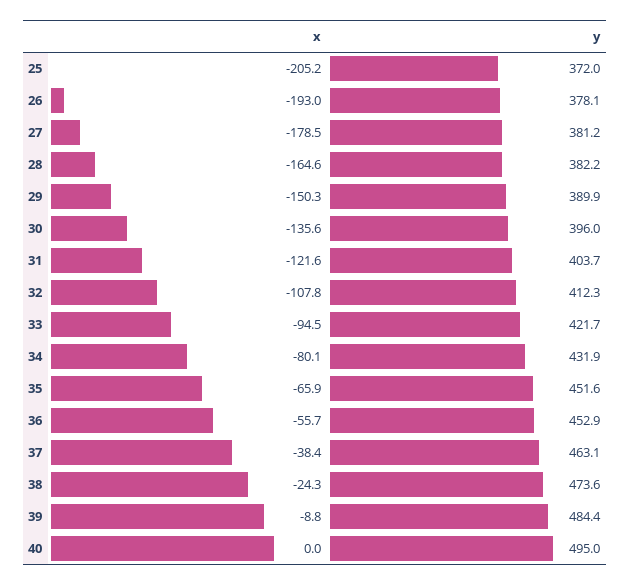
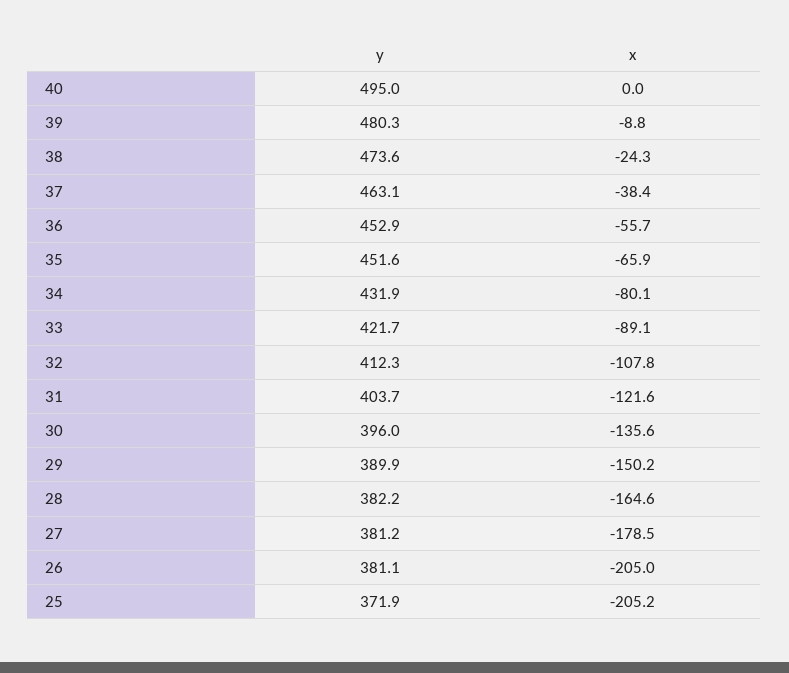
y, 25: 372 -> 371.9
x, 26: -193 -> -205
y, 26: 378.1 -> 381.1
x, 29: -150.3 -> -150.2
x, 33: -94.5 -> -89.1
y, 39: 484.4 -> 480.3

